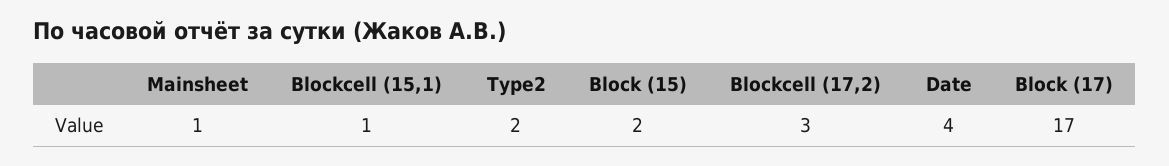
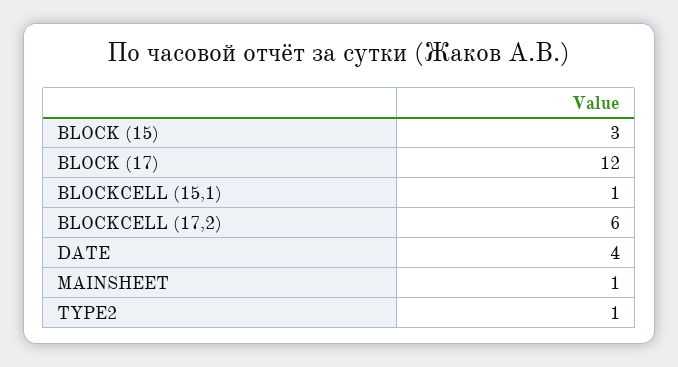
Type2: 2 -> 1
Block (15): 2 -> 3
Blockcell (17,2): 3 -> 6
Block (17): 17 -> 12

